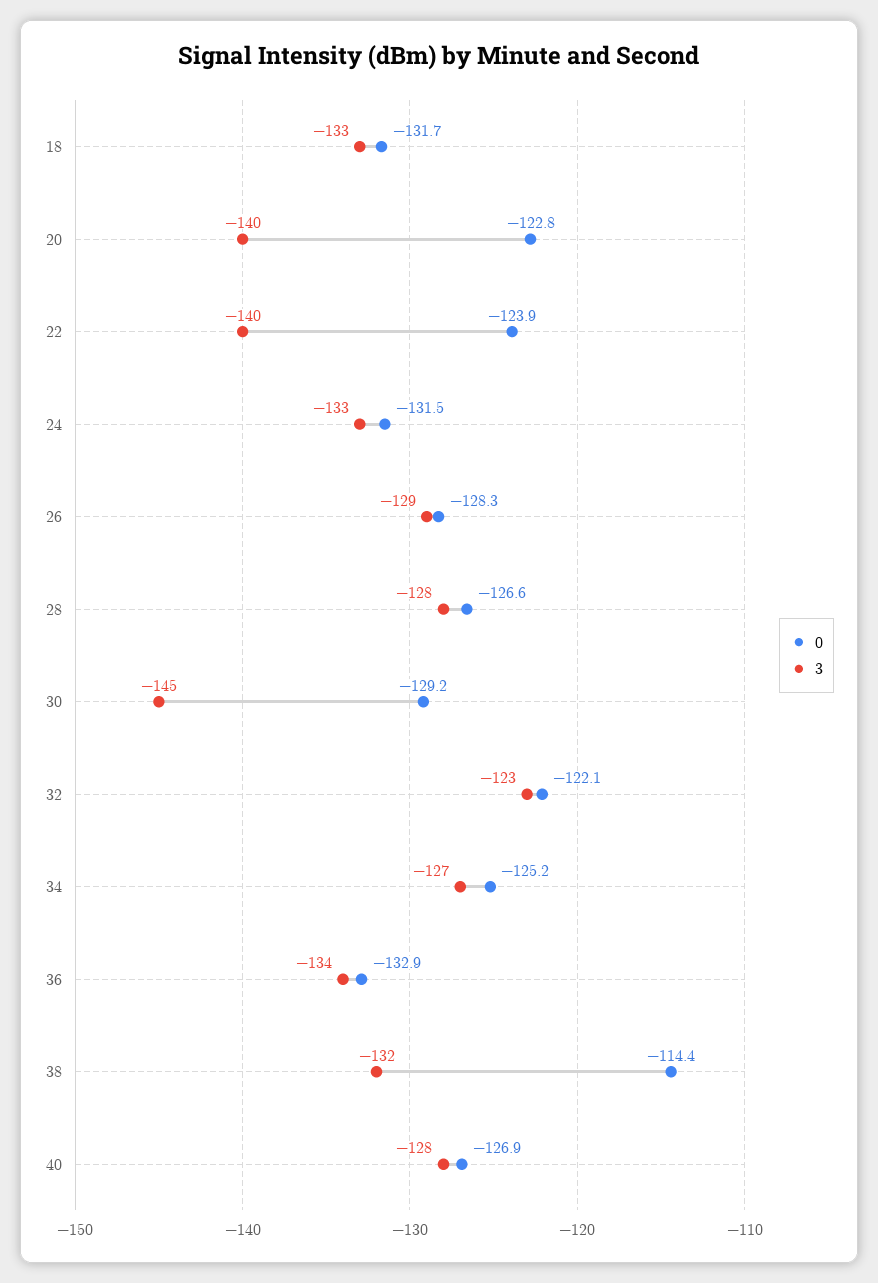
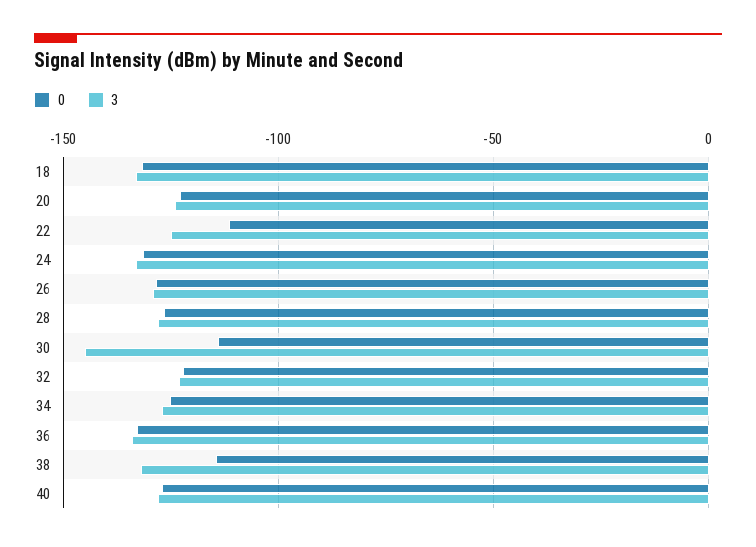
3, 20: -140 -> -125
0, 22: -123.9 -> -110
3, 22: -140 -> -125
0, 30: -129.2 -> -115

